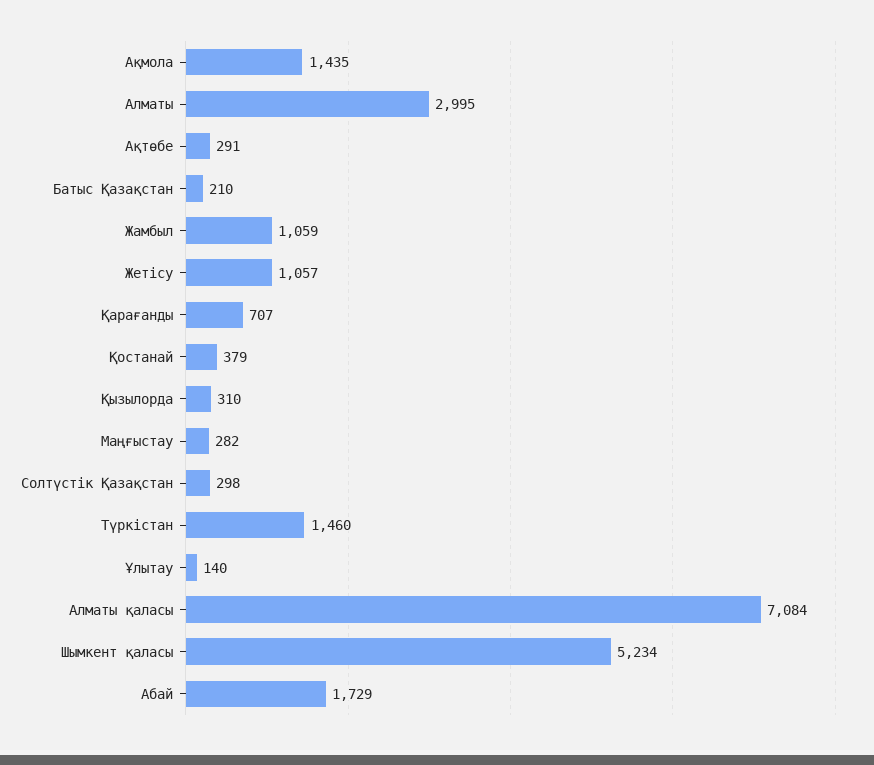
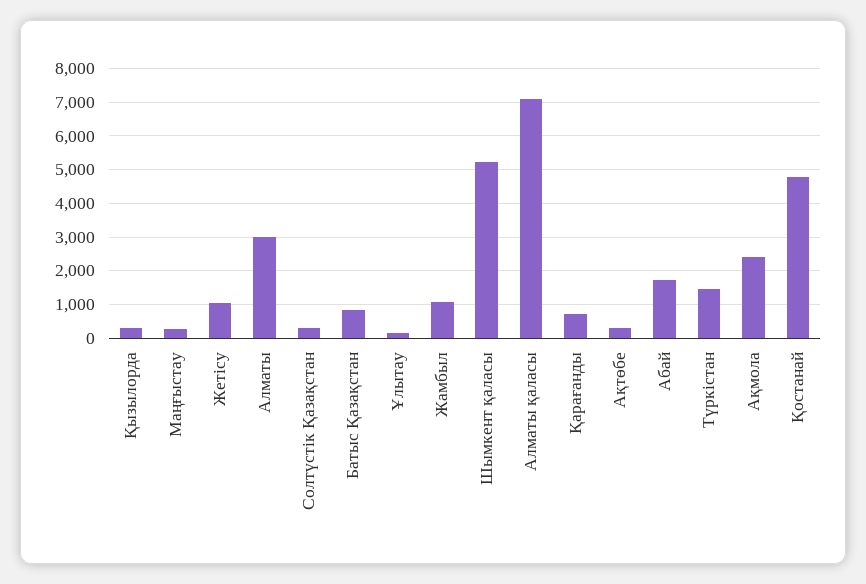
Ақмола: 1435 -> 2400
Батыс Қазақстан: 210 -> 800
Қостанай: 379 -> 4800

